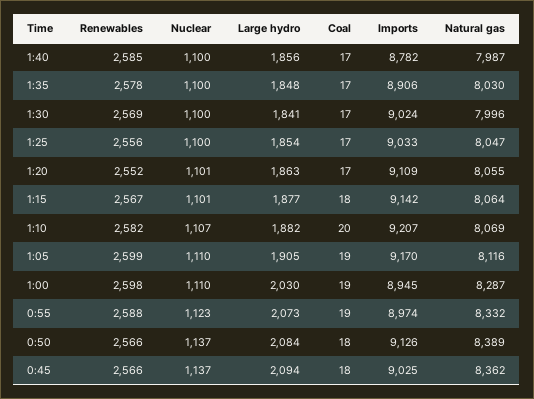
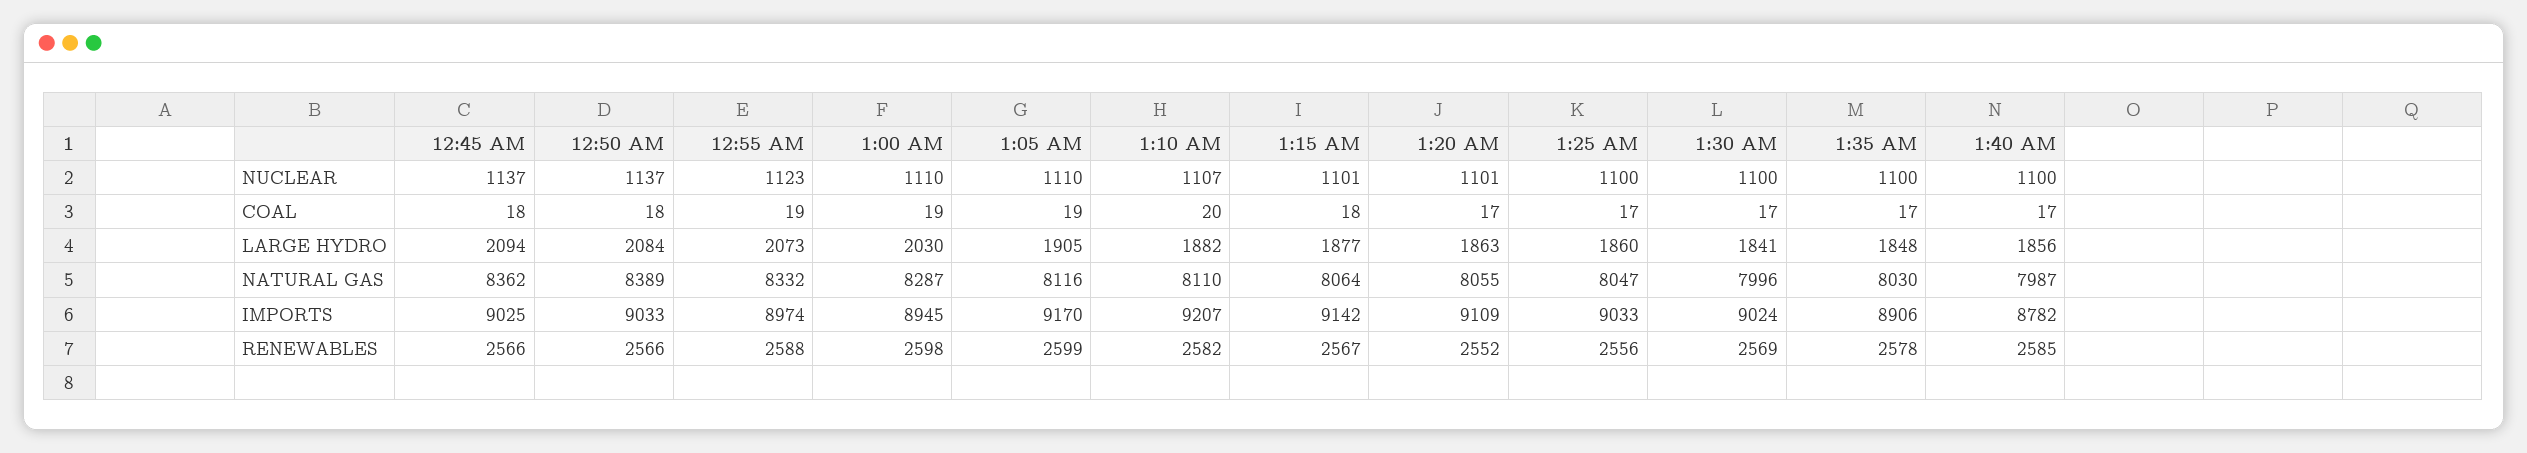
Large hydro, 1:25: 1854 -> 1860
Natural gas, 1:10: 8069 -> 8110
Imports, 0:50: 9126 -> 9033

